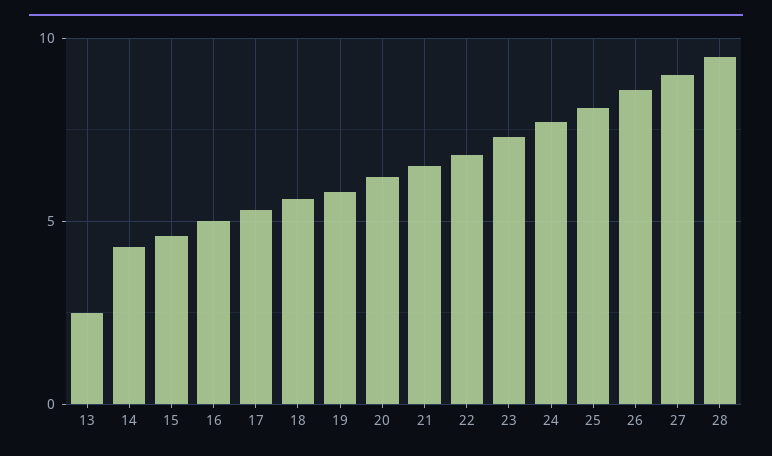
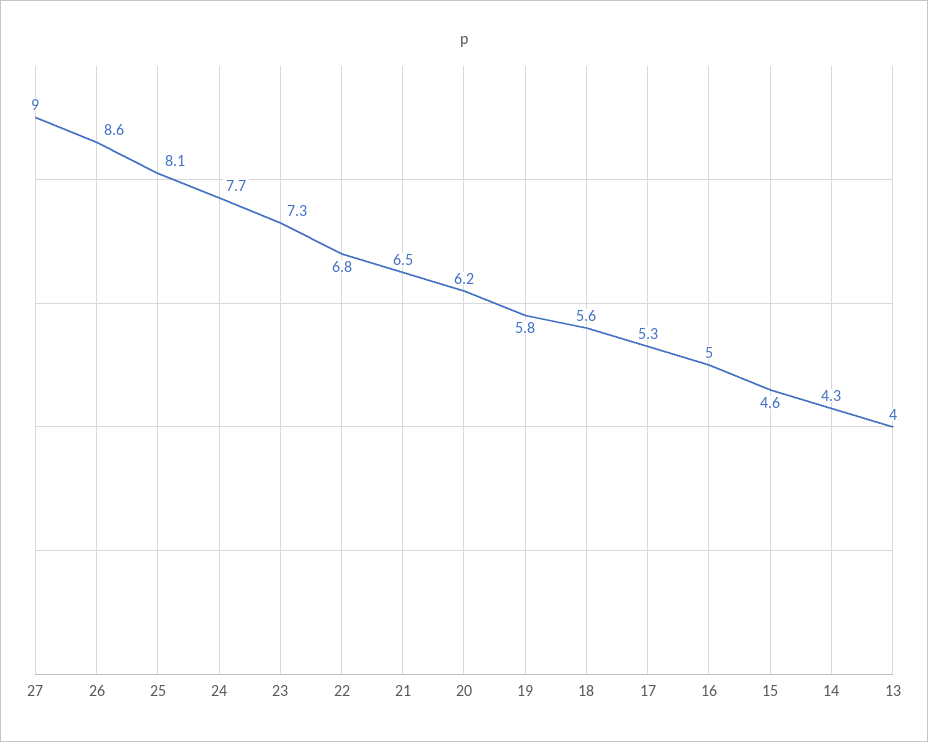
13: 2.5 -> 4
28: 9.5 -> none

